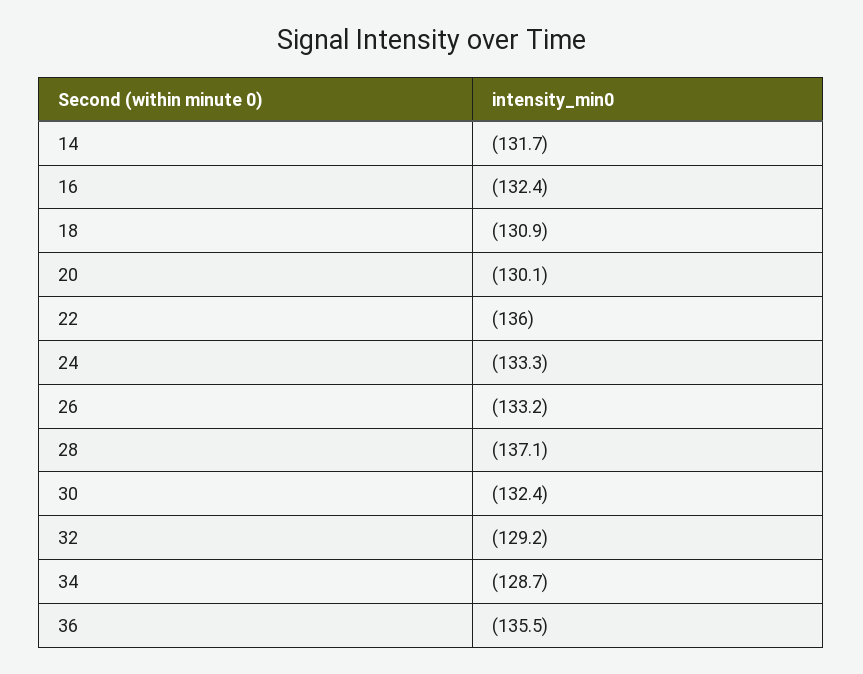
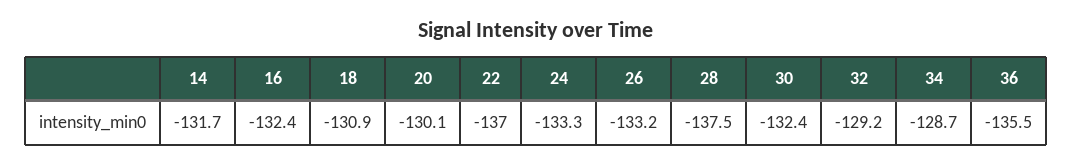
22: -136 -> -137
28: -137.1 -> -137.5

